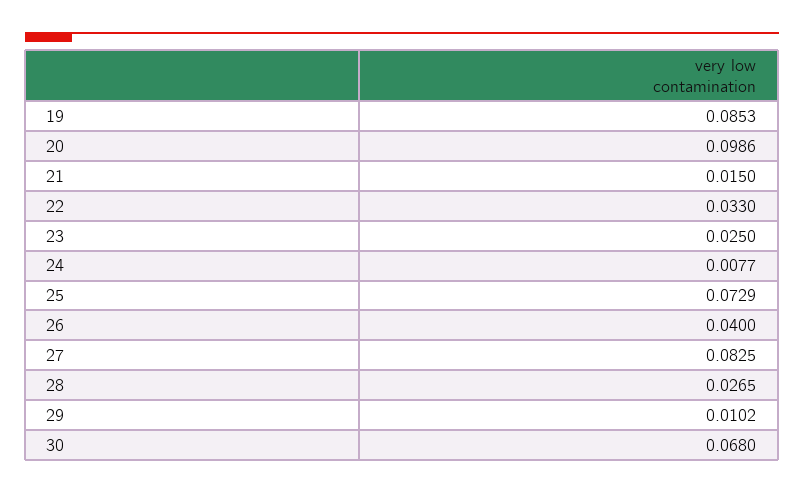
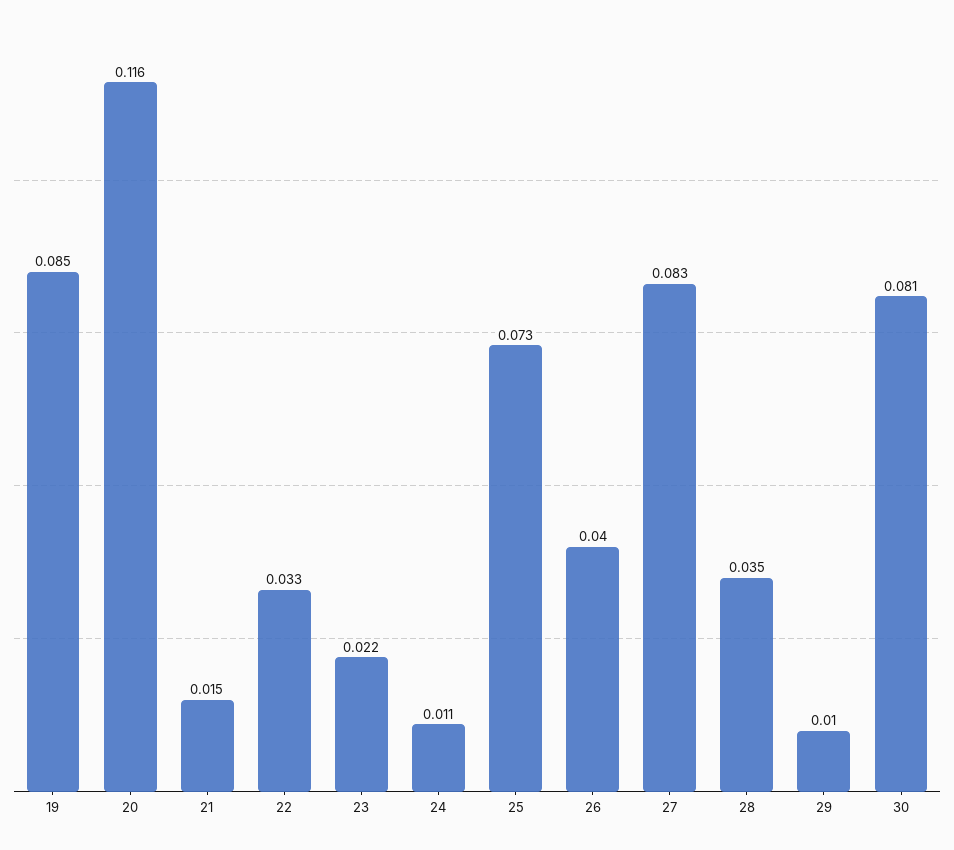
20: 0.0986 -> 0.116
23: 0.025 -> 0.022
24: 0.0077 -> 0.011
28: 0.0265 -> 0.035
30: 0.068 -> 0.081

